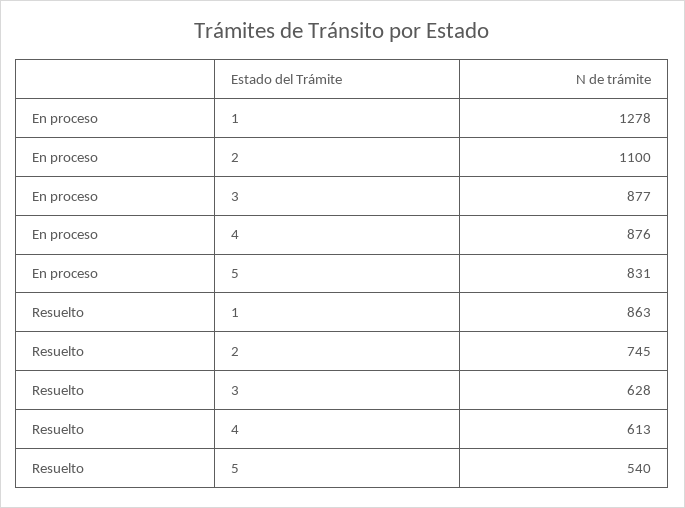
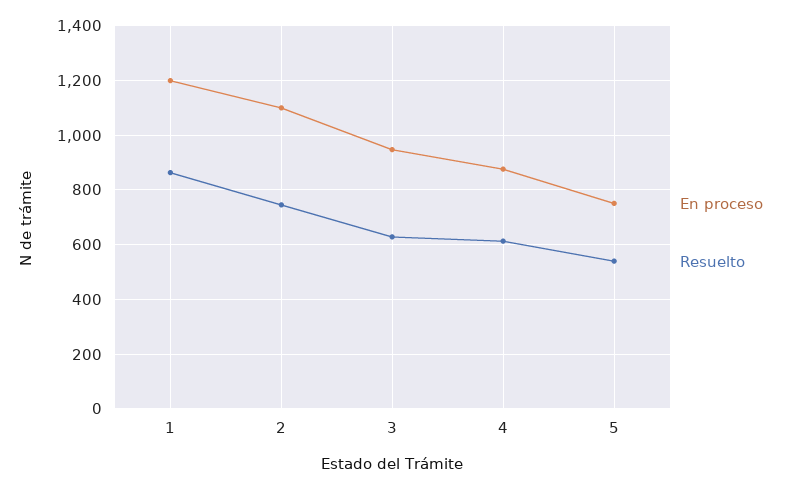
En proceso, 1: 1278 -> 1200
En proceso, 3: 877 -> 950
En proceso, 5: 831 -> 750

